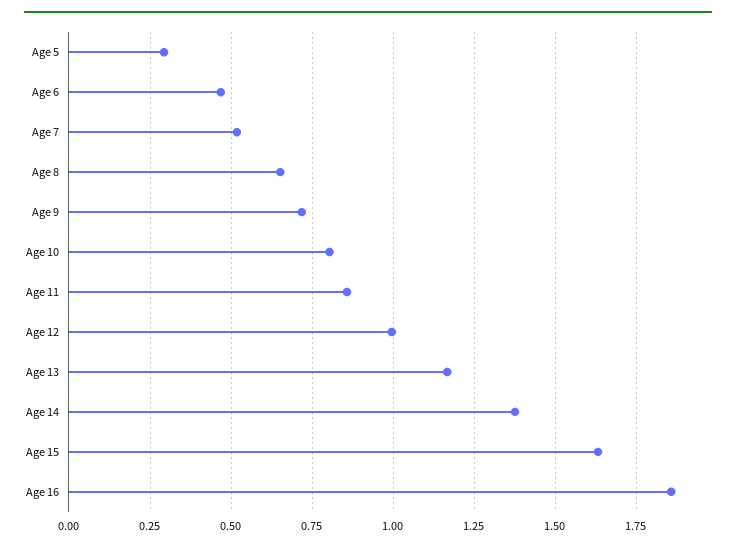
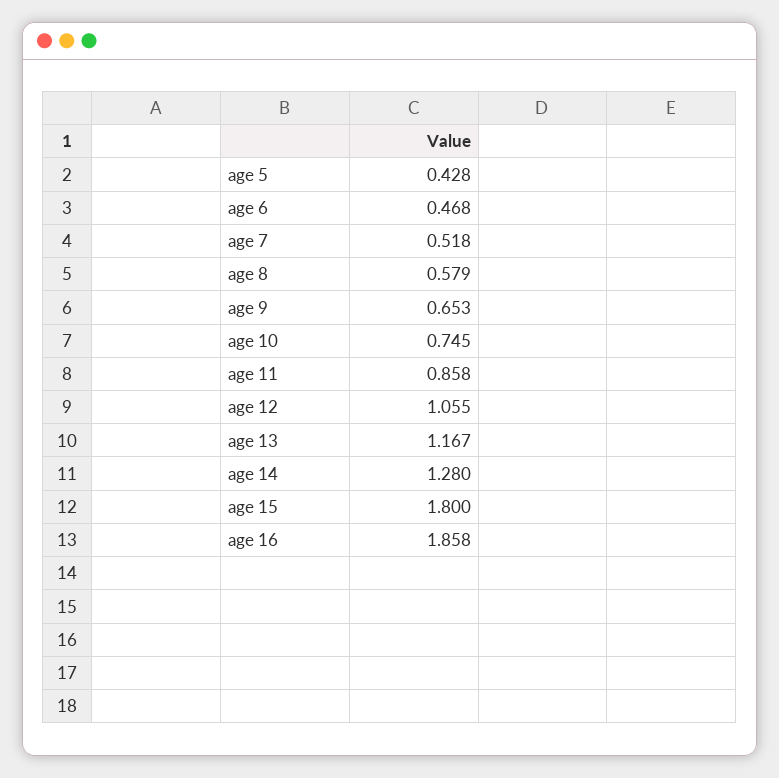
Age 5: 0.3 -> 0.428
Age 8: 0.65 -> 0.579
Age 9: 0.725 -> 0.653
Age 10: 0.8 -> 0.745
Age 12: 1 -> 1.055
Age 14: 1.375 -> 1.28
Age 15: 1.625 -> 1.8

